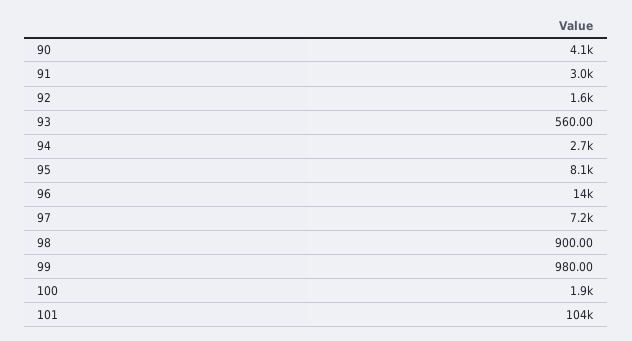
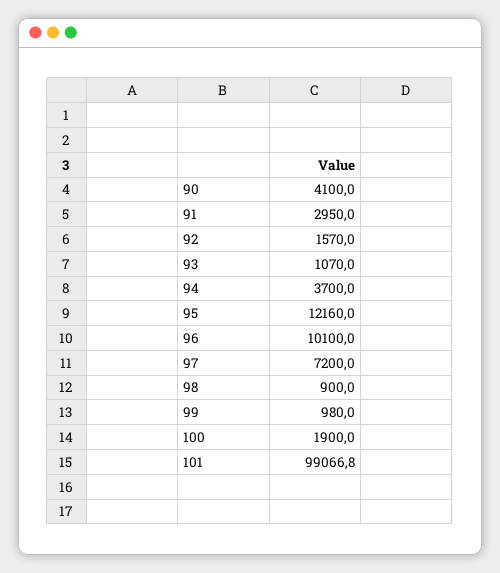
93: 560 -> 1070
94: 2700 -> 3700
95: 8100 -> 12160
96: 14000 -> 10100
101: 104000 -> 99066.8

